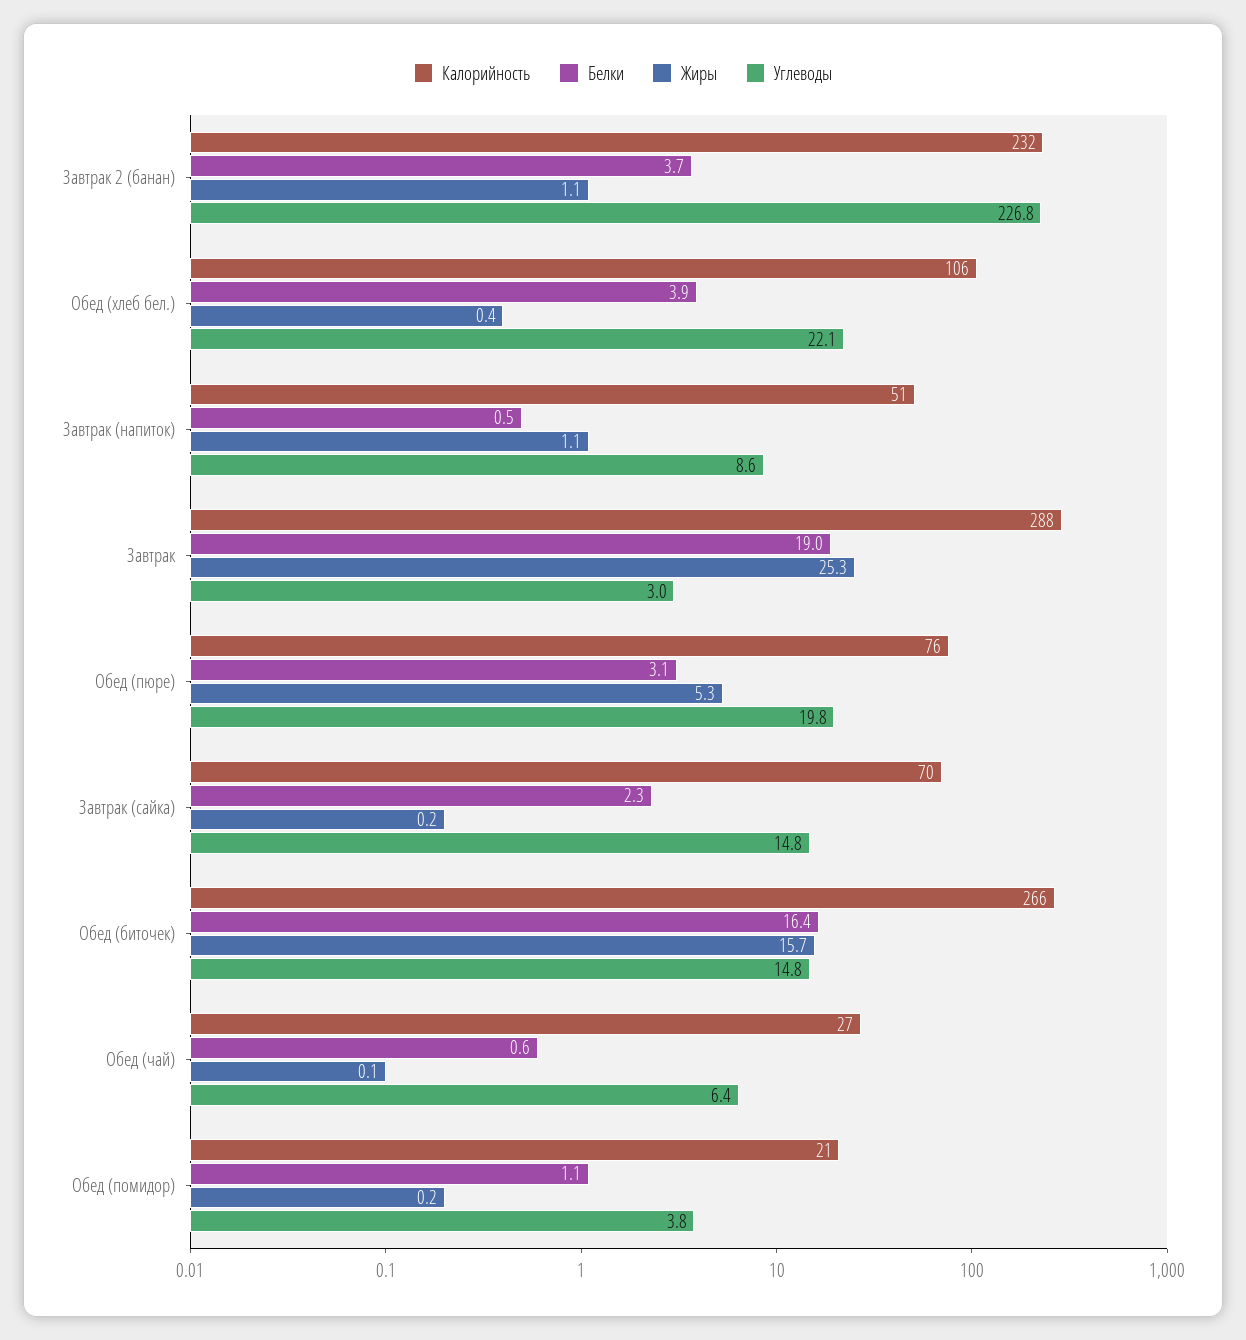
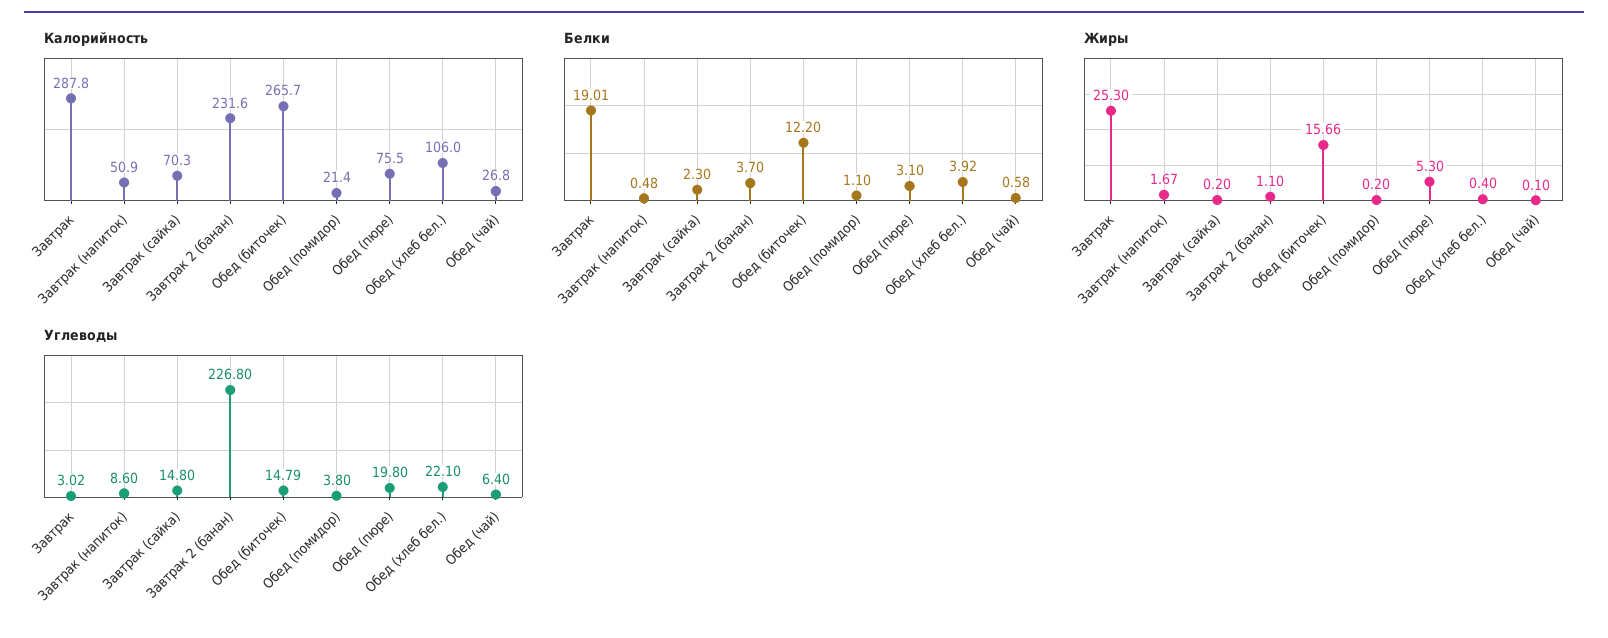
Жиры, Завтрак (напиток): 1.1 -> 1.67
Белки, Обед (биточек): 16.4 -> 12.2

